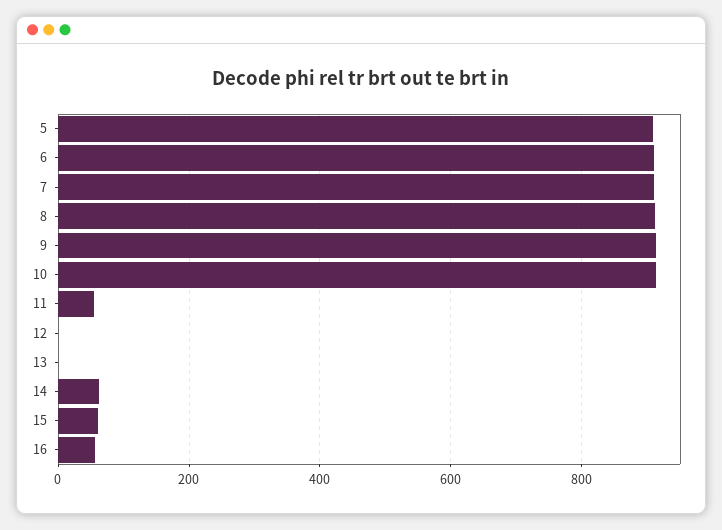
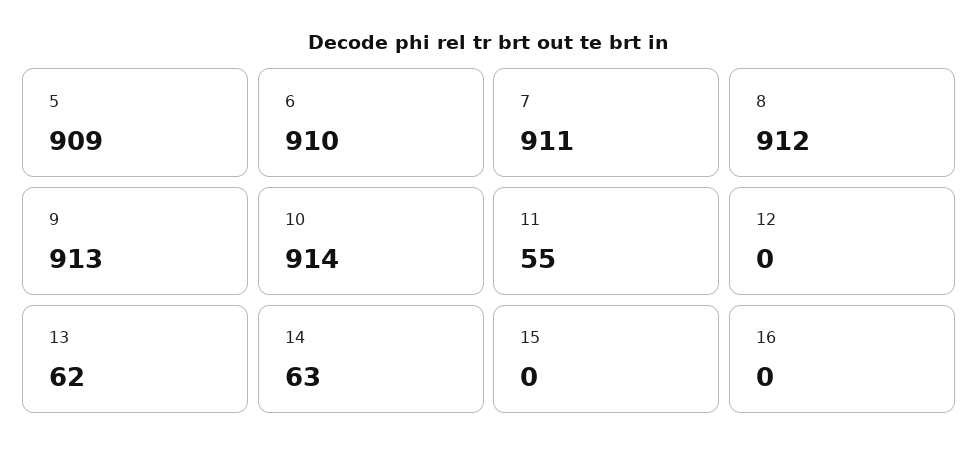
13: 0 -> 62
15: 60 -> 0
16: 60 -> 0

